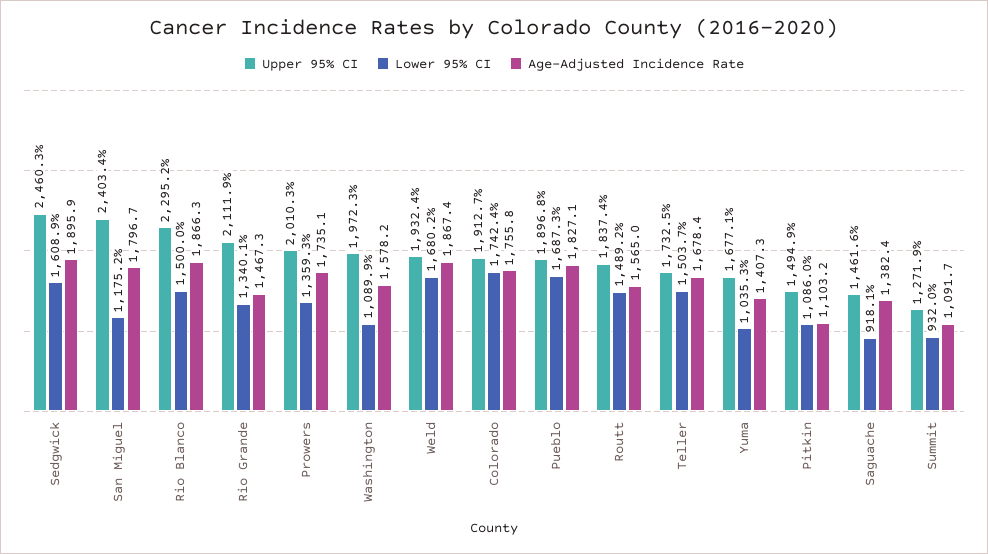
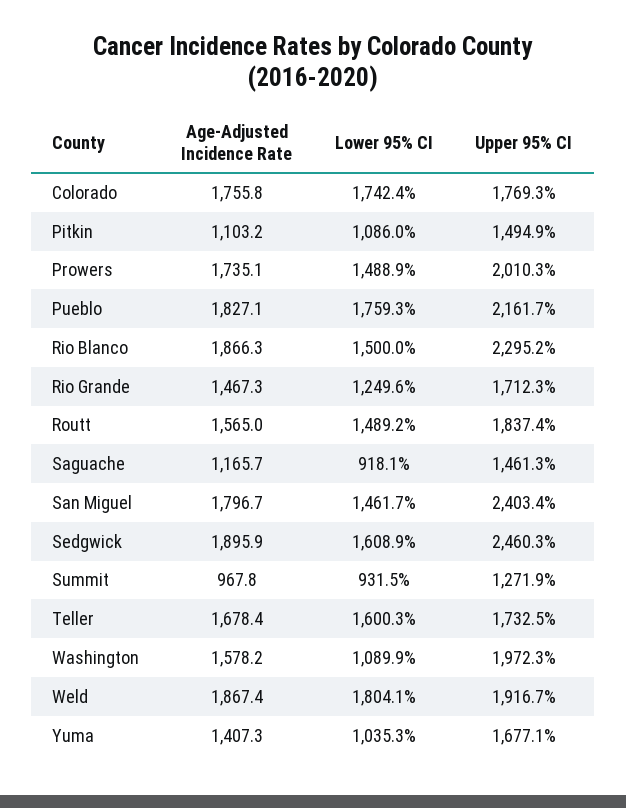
Lower 95% CI, San Miguel: 1175.2 -> 1461.7
Upper 95% CI, Rio Grande: 2111.9 -> 1712.3
Lower 95% CI, Rio Grande: 1340.1 -> 1249.6
Lower 95% CI, Prowers: 1359.3 -> 1488.9
Upper 95% CI, Weld: 1932.4 -> 1916.7
Lower 95% CI, Weld: 1680.2 -> 1804.1
Upper 95% CI, Colorado: 1912.7 -> 1769.3
Upper 95% CI, Pueblo: 1896.8 -> 2161.7
Lower 95% CI, Pueblo: 1687.3 -> 1759.3
Lower 95% CI, Teller: 1503.7 -> 1600.3
Upper 95% CI, Saguache: 1461.6 -> 1461.3
Age-Adjusted Incidence Rate, Saguache: 1382.4 -> 1165.7
Lower 95% CI, Summit: 932 -> 931.5
Age-Adjusted Incidence Rate, Summit: 1091.7 -> 967.8

